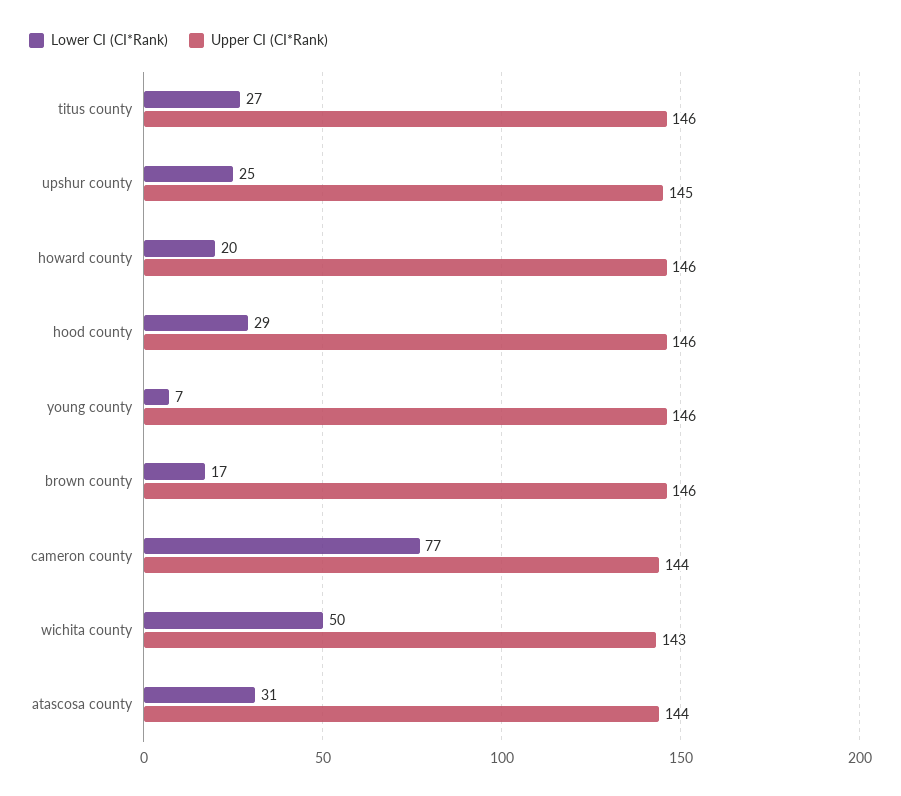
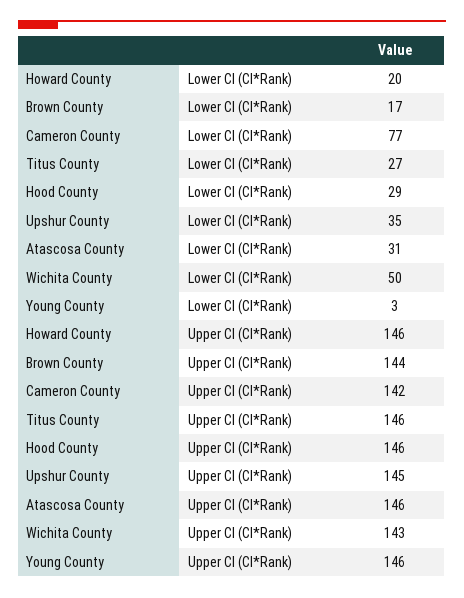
Lower CI (CI*Rank), upshur county: 25 -> 35
Lower CI (CI*Rank), young county: 7 -> 3
Upper CI (CI*Rank), brown county: 146 -> 144
Upper CI (CI*Rank), cameron county: 144 -> 142
Upper CI (CI*Rank), atascosa county: 144 -> 146

